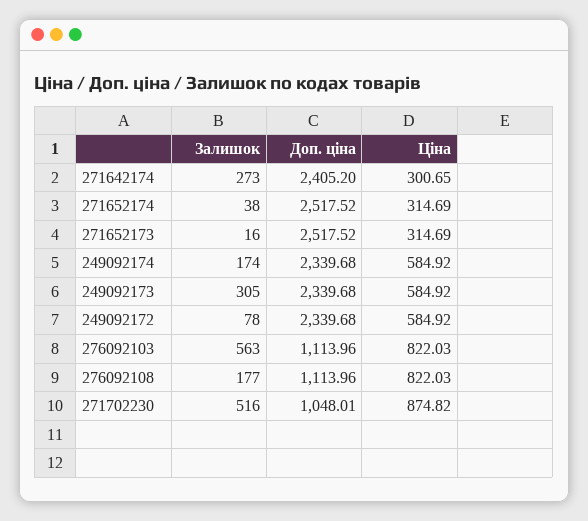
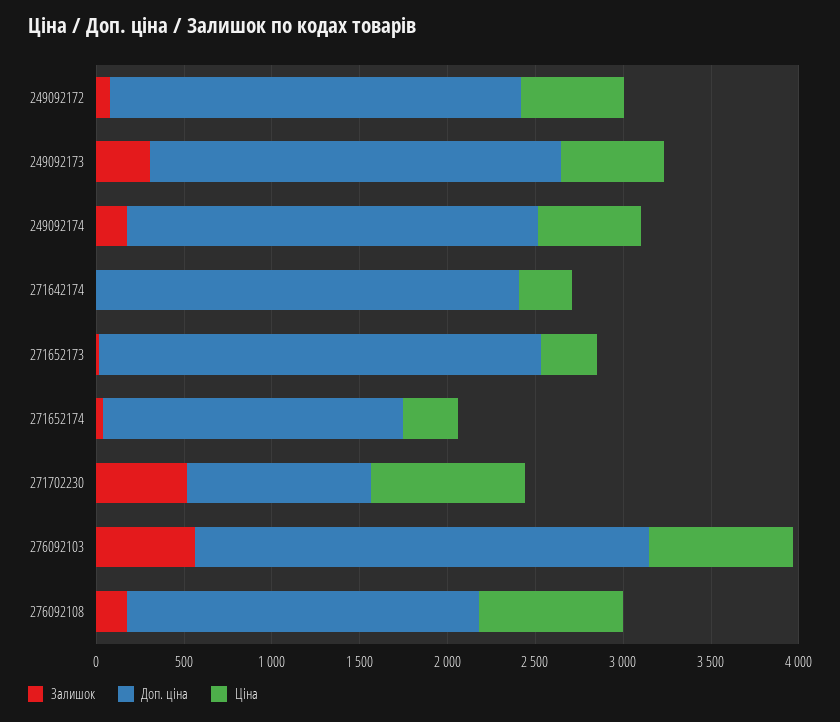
Залишок, 271642174: 273 -> 0
Доп. ціна, 271652174: 2517.52 -> 1700
Доп. ціна, 276092103: 1113.96 -> 2600
Доп. ціна, 276092108: 1113.96 -> 2000

